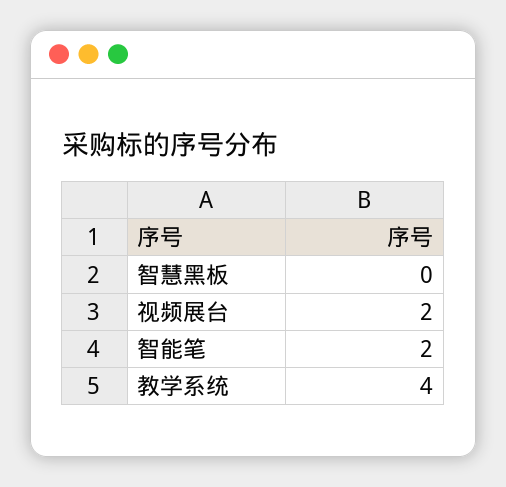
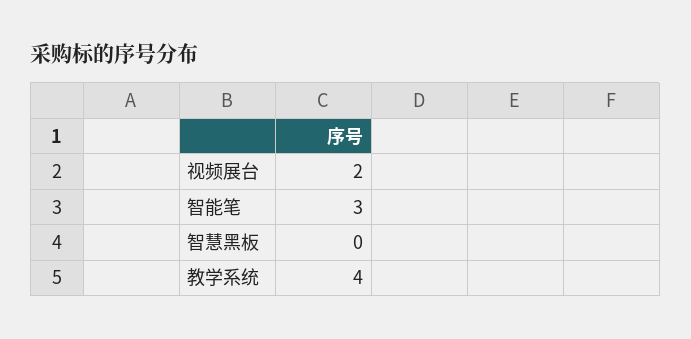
智能笔: 2 -> 3

